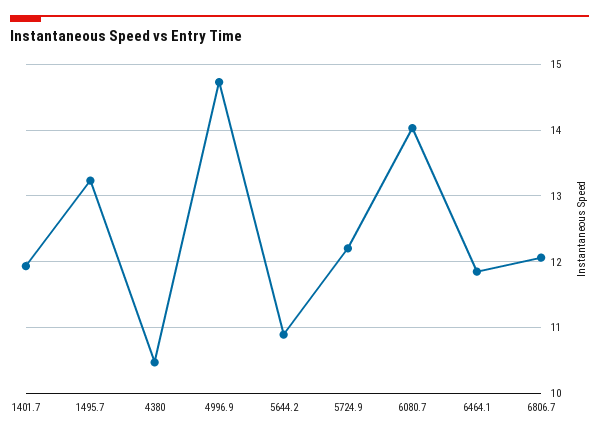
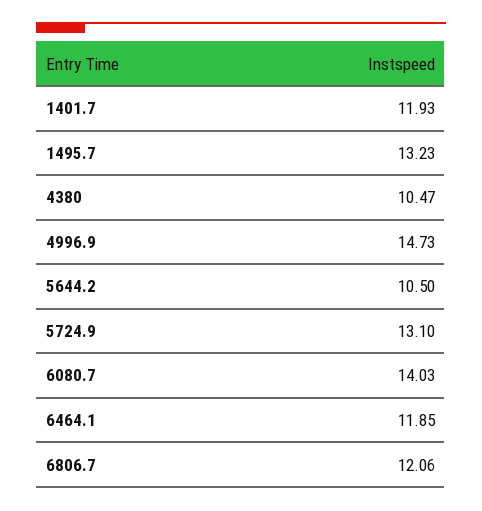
5644.2: 10.9 -> 10.5
5724.9: 12.2 -> 13.1

